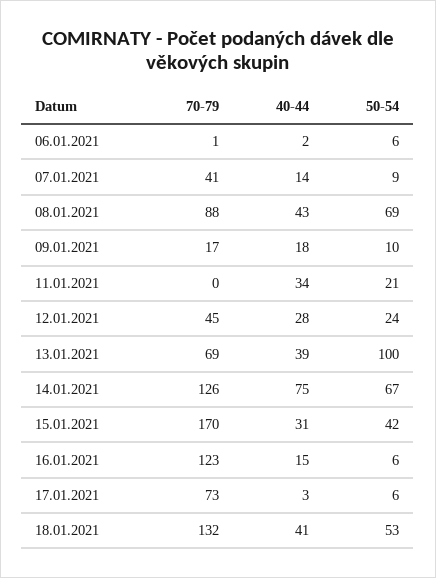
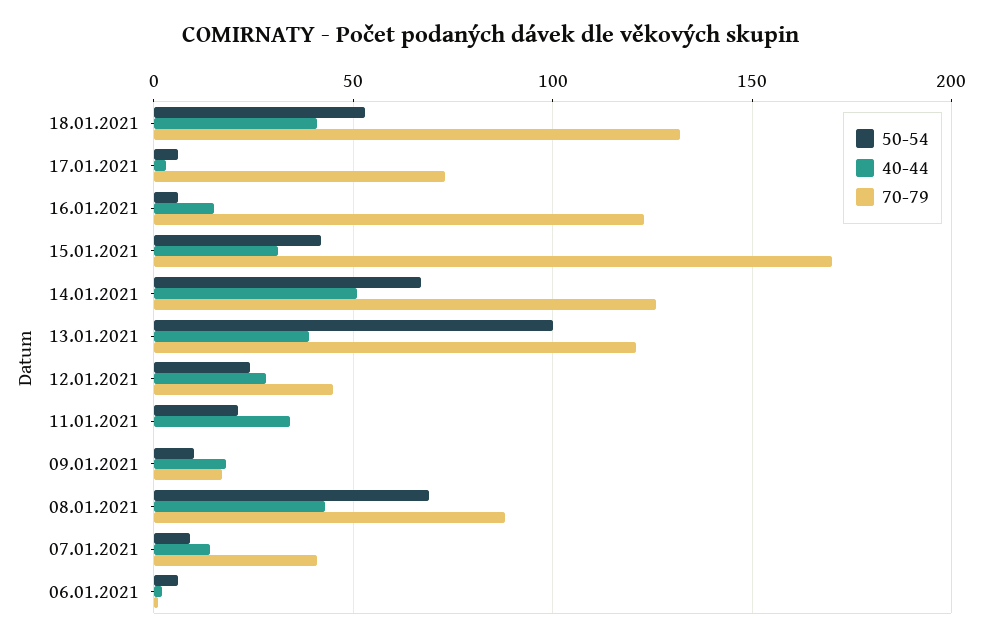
70-79, 13.01.2021: 69 -> 120
40-44, 14.01.2021: 75 -> 50

